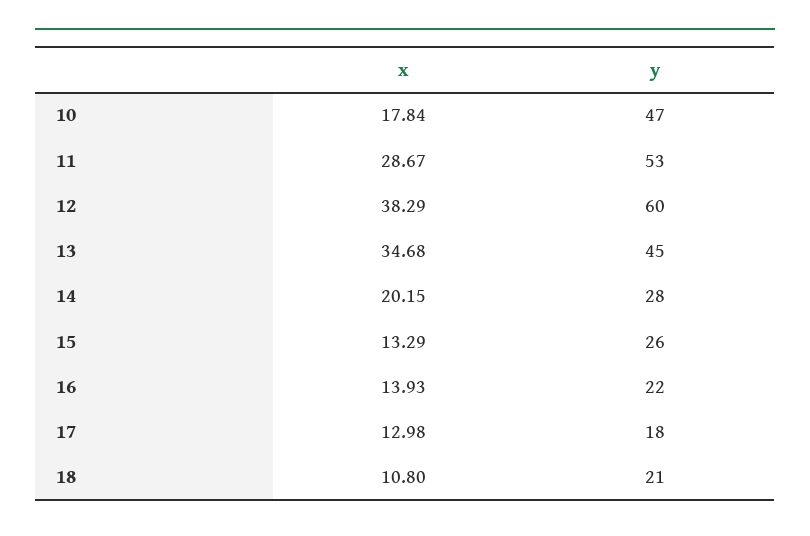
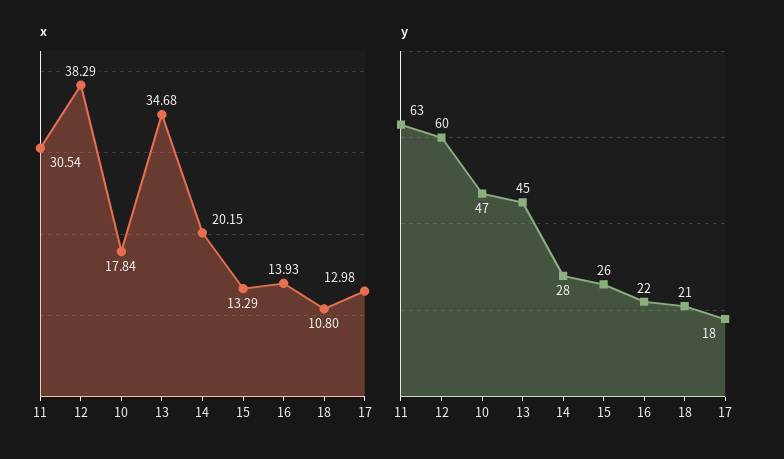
x, 11: 28.67 -> 30.54
y, 11: 53 -> 63

